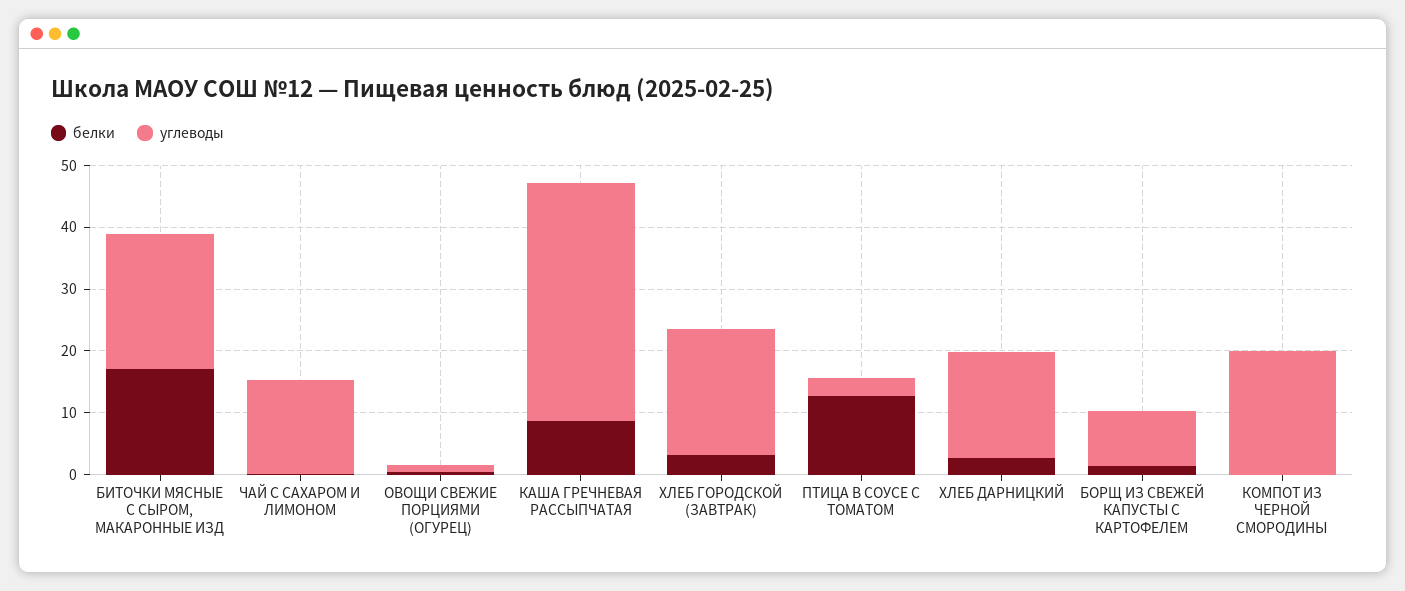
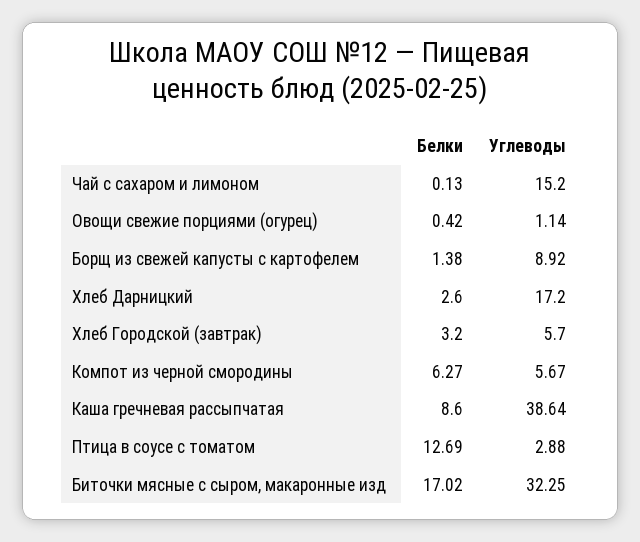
углеводы, БИТОЧКИ МЯСНЫЕ С СЫРОМ, МАКАРОННЫЕ ИЗД: 22 -> 32.25
углеводы, ХЛЕБ ГОРОДСКОЙ (ЗАВТРАК): 20 -> 5.7
белки, КОМПОТ ИЗ ЧЕРНОЙ СМОРОДИНЫ: 0 -> 6.27
углеводы, КОМПОТ ИЗ ЧЕРНОЙ СМОРОДИНЫ: 20 -> 5.67

